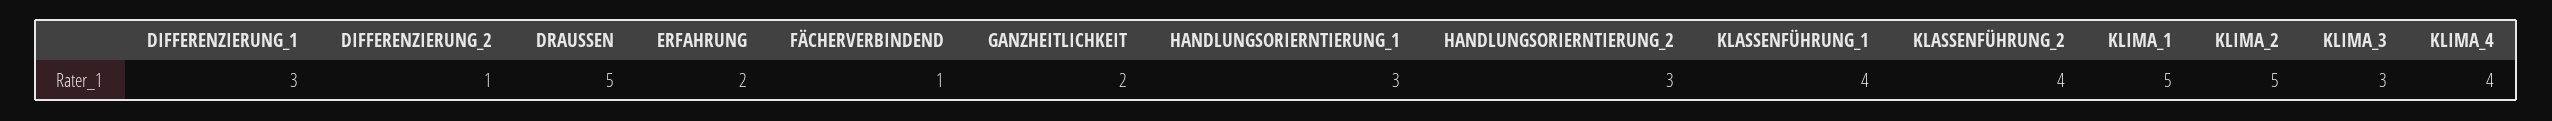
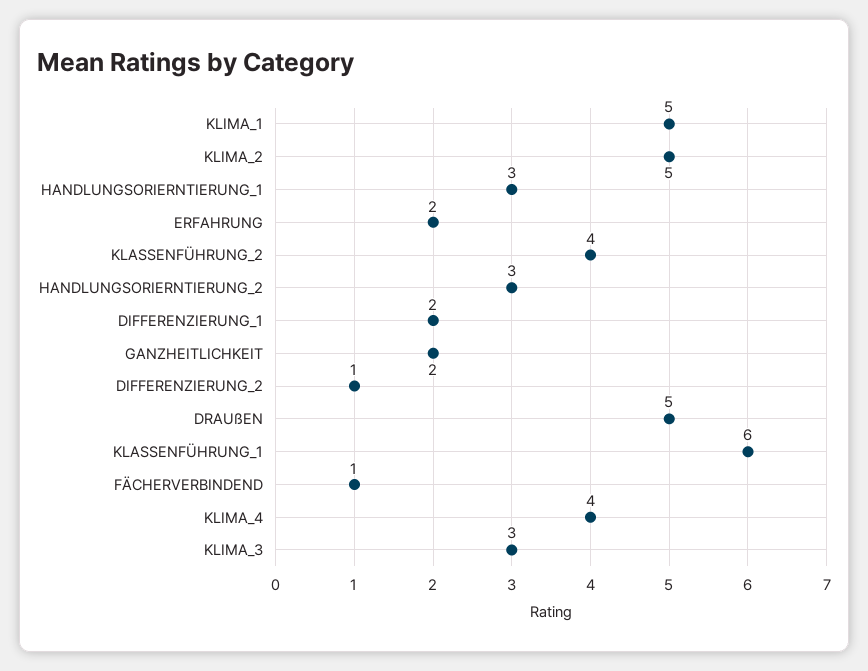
DIFFERENZIERUNG_1: 3 -> 2
KLASSENFÜHRUNG_1: 4 -> 6

